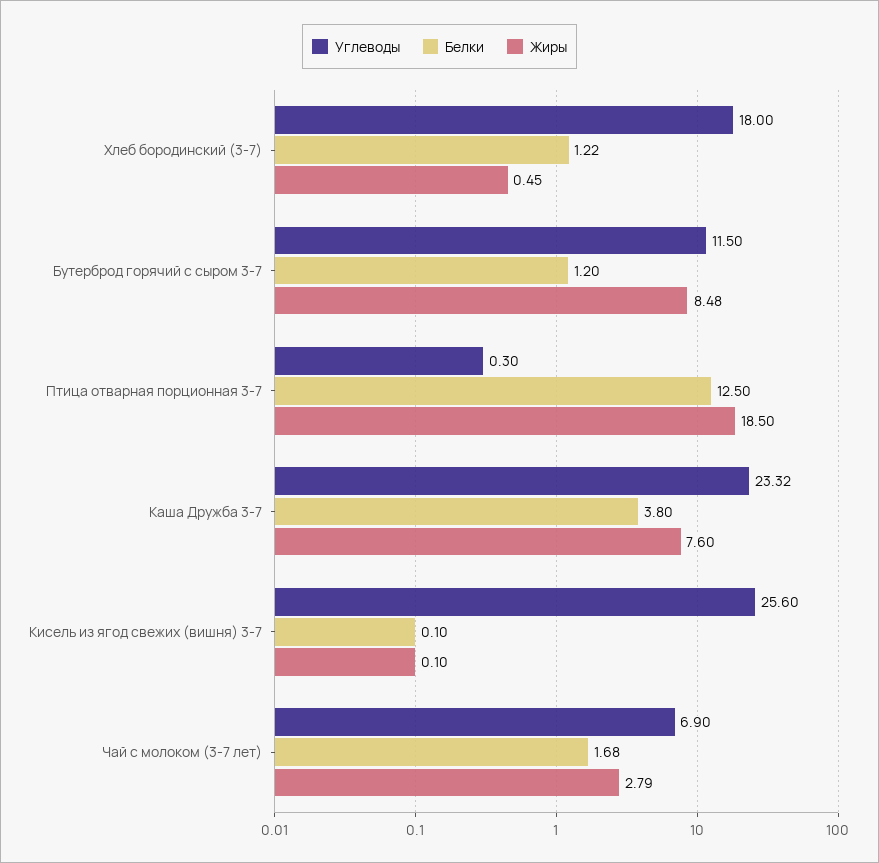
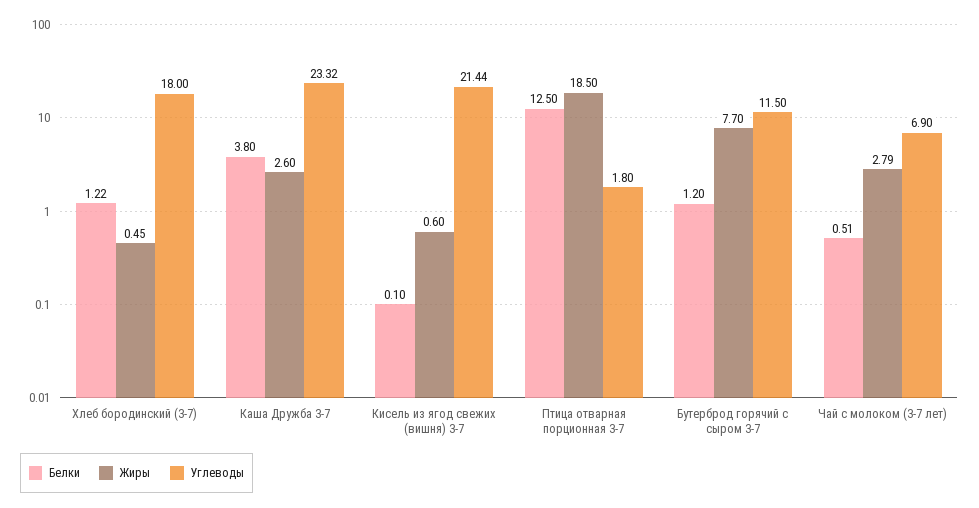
Жиры, Бутерброд горячий с сыром 3-7: 8.48 -> 7.7
Углеводы, Птица отварная порционная 3-7: 0.3 -> 1.8
Жиры, Каша Дружба 3-7: 7.6 -> 2.6
Углеводы, Кисель из ягод свежих (вишня) 3-7: 25.6 -> 21.44
Жиры, Кисель из ягод свежих (вишня) 3-7: 0.1 -> 0.6
Белки, Чай с молоком (3-7 лет): 1.68 -> 0.51

